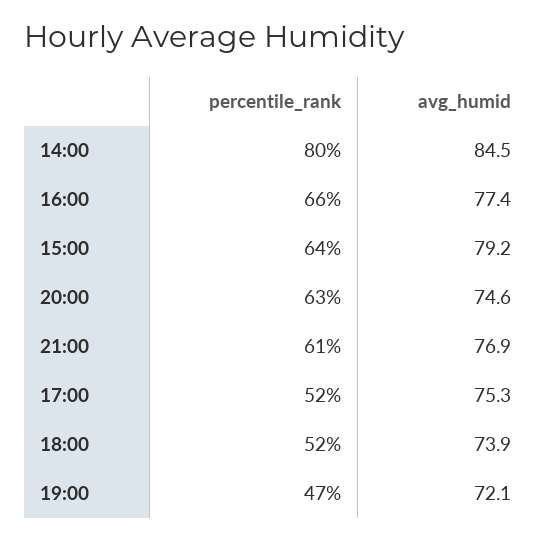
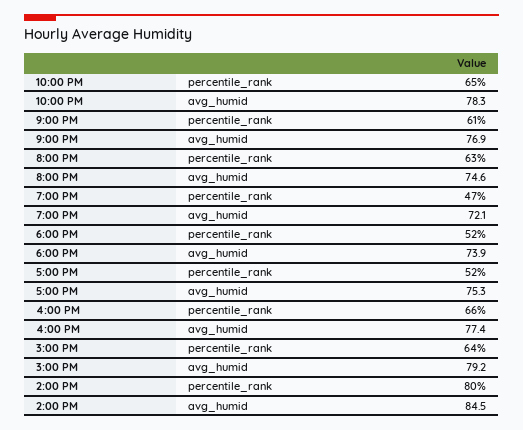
percentile_rank, 10:00 PM: none -> 65
avg_humid, 10:00 PM: none -> 78.3

